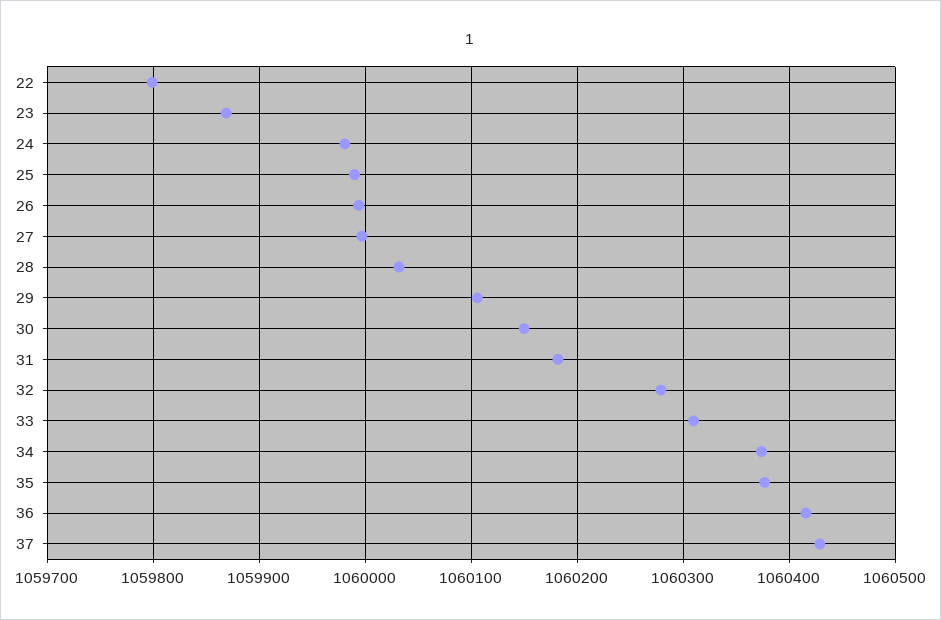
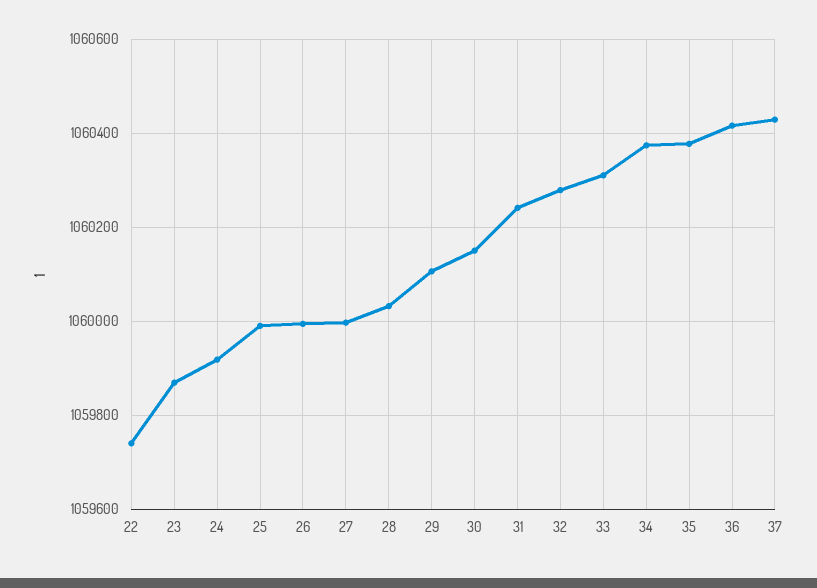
22: 1059800 -> 1059740
24: 1059980 -> 1059920
31: 1060180 -> 1060240

